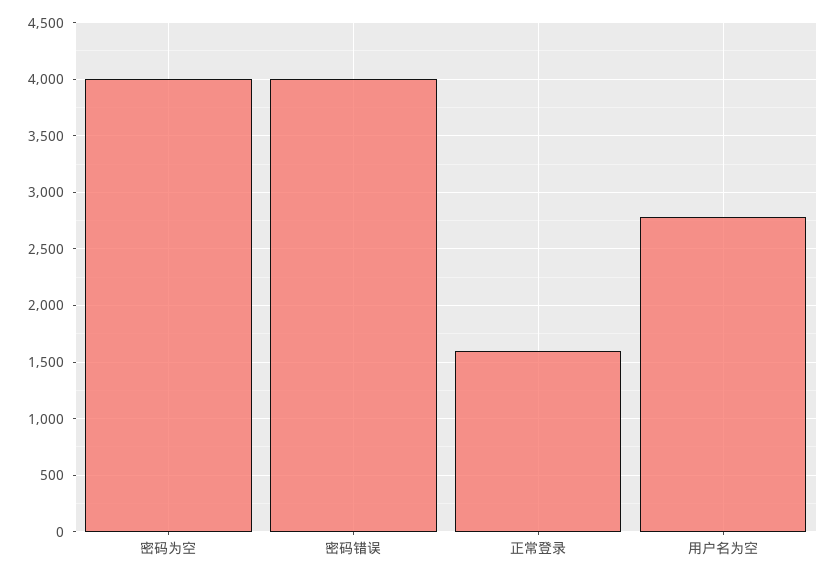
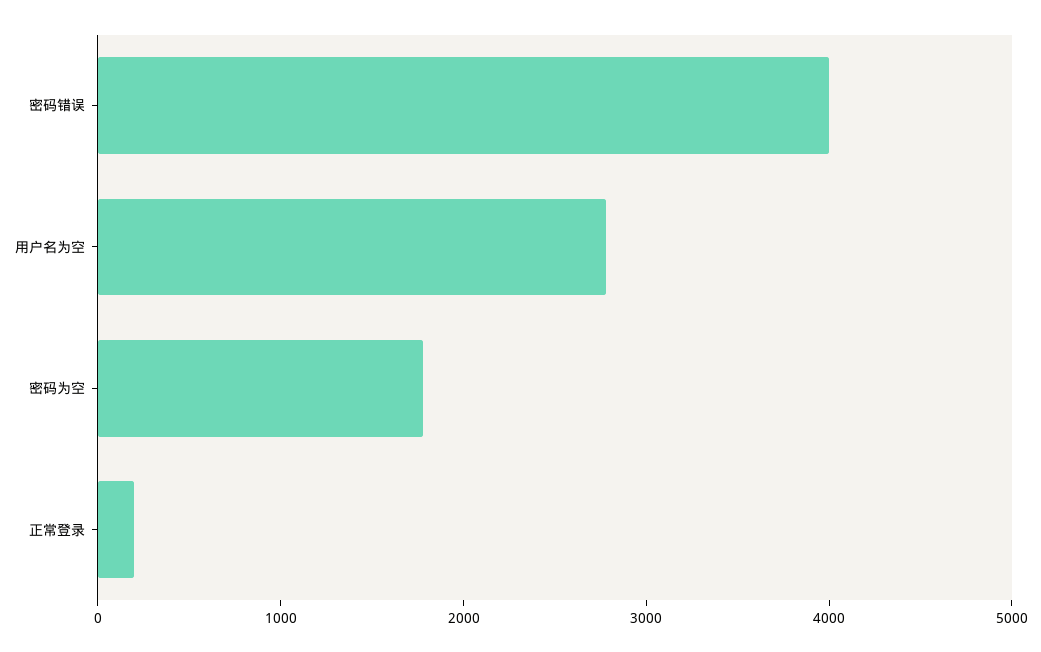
密码为空: 4000 -> 1800
正常登录: 1600 -> 200

